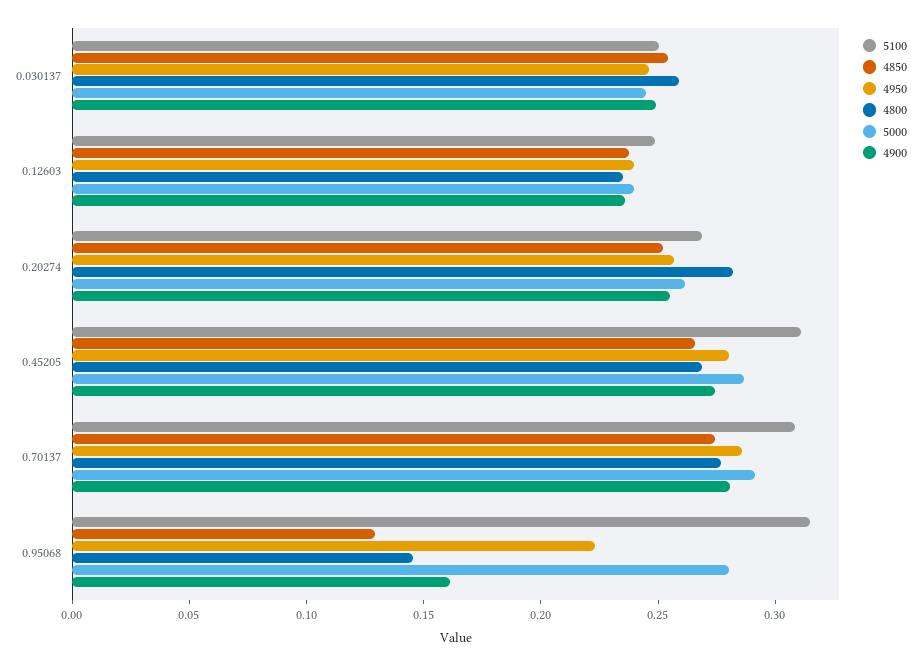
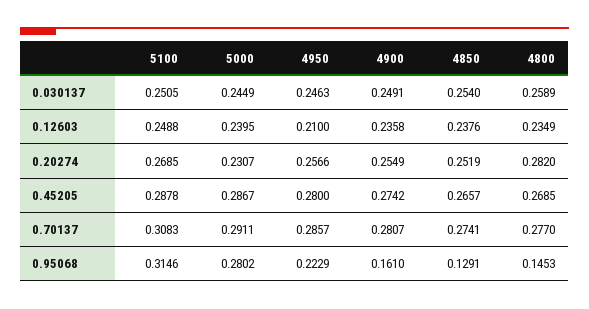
4950, 0.12603: 0.24 -> 0.21
5000, 0.20274: 0.26 -> 0.2307
5100, 0.45205: 0.31 -> 0.2878

